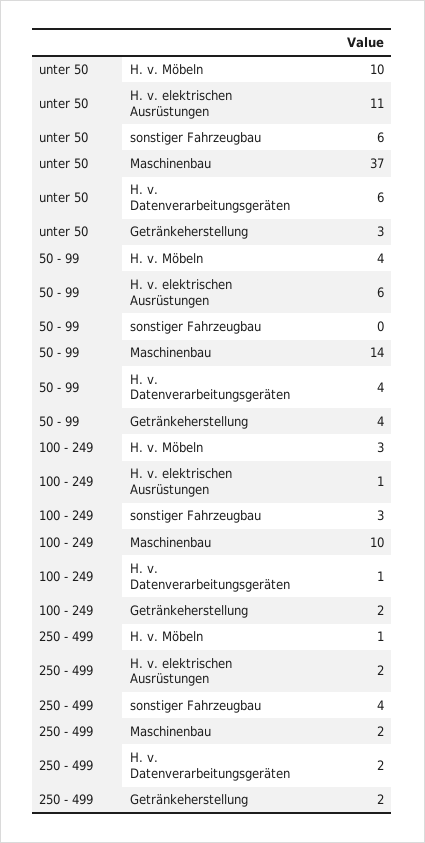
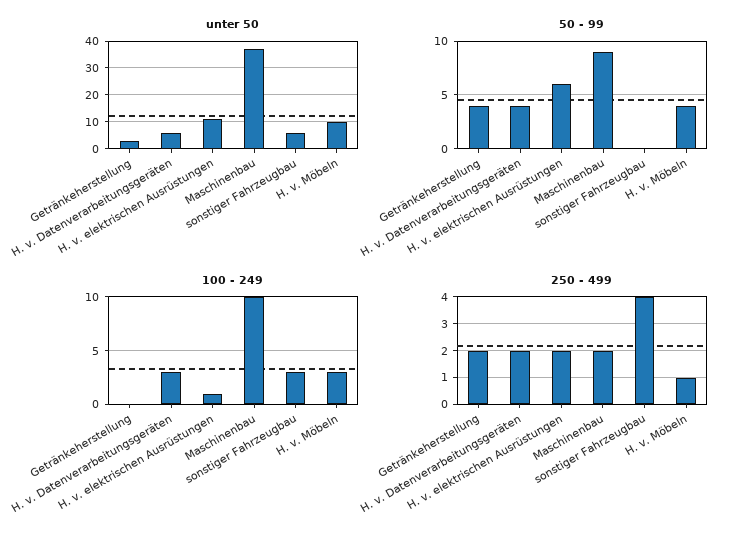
50 - 99, Maschinenbau: 14 -> 9
100 - 249, H. v. Datenverarbeitungsgeräten: 1 -> 3
100 - 249, Getränkeherstellung: 2 -> 0

